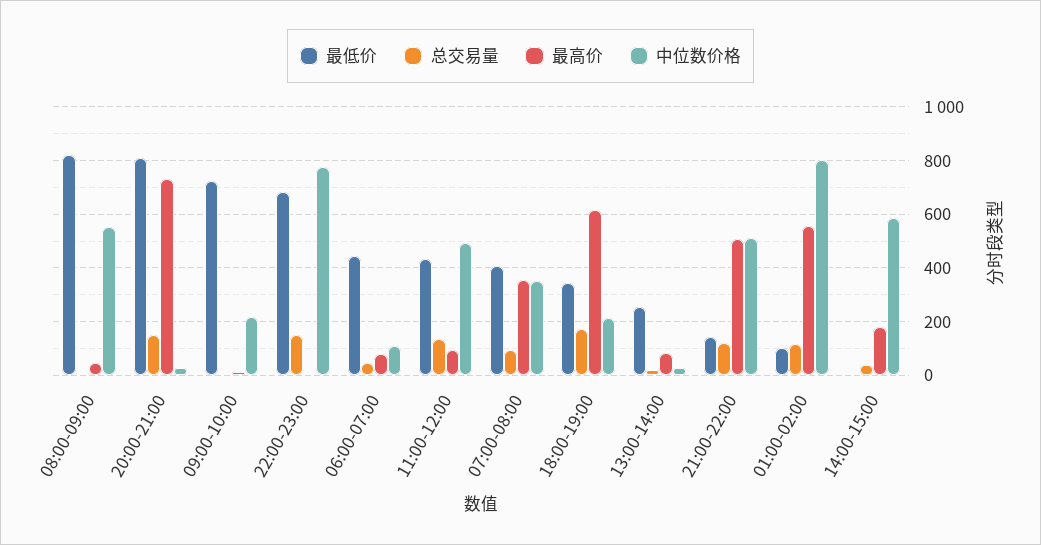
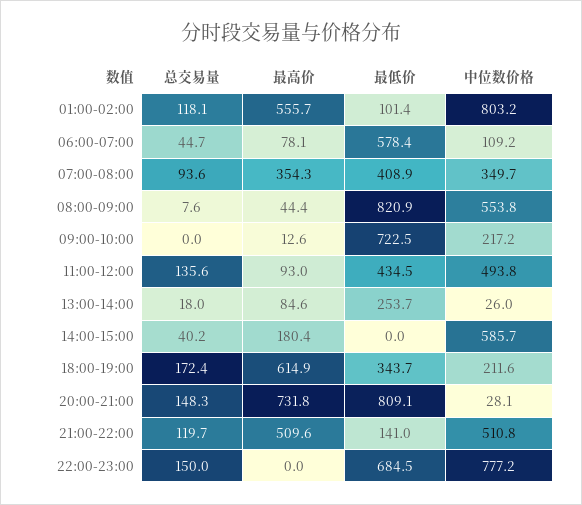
最低价, 06:00-07:00: 450 -> 578.4

